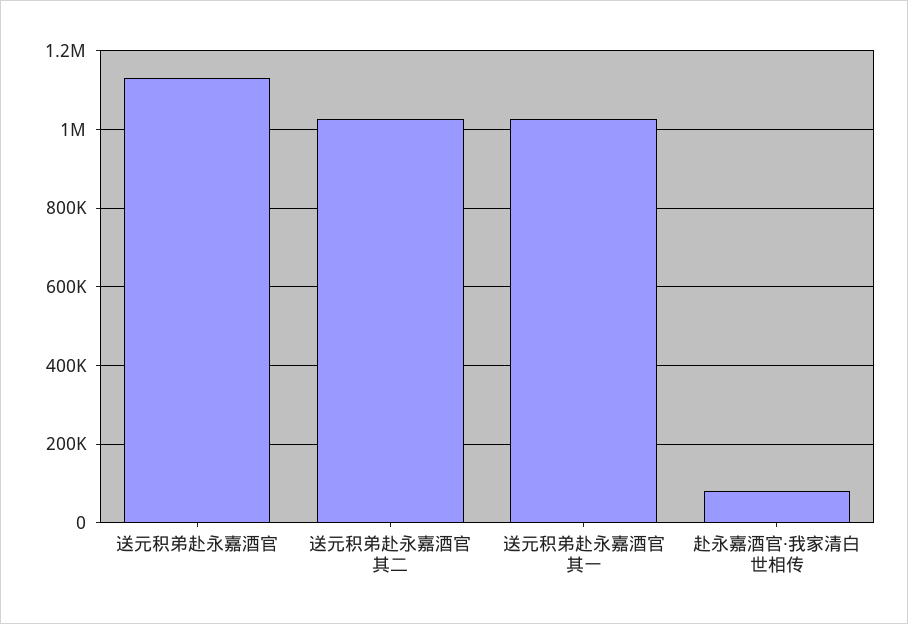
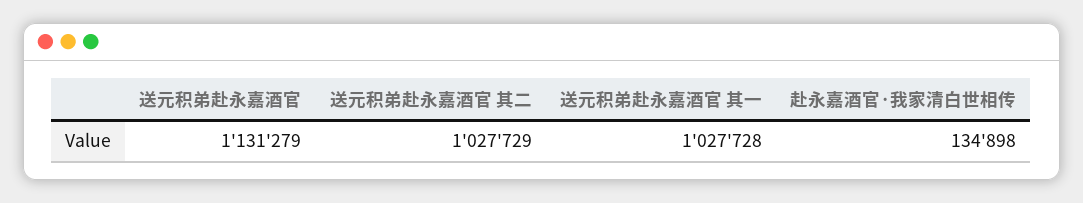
赴永嘉酒官·我家清白世相传: 80000 -> 134898

